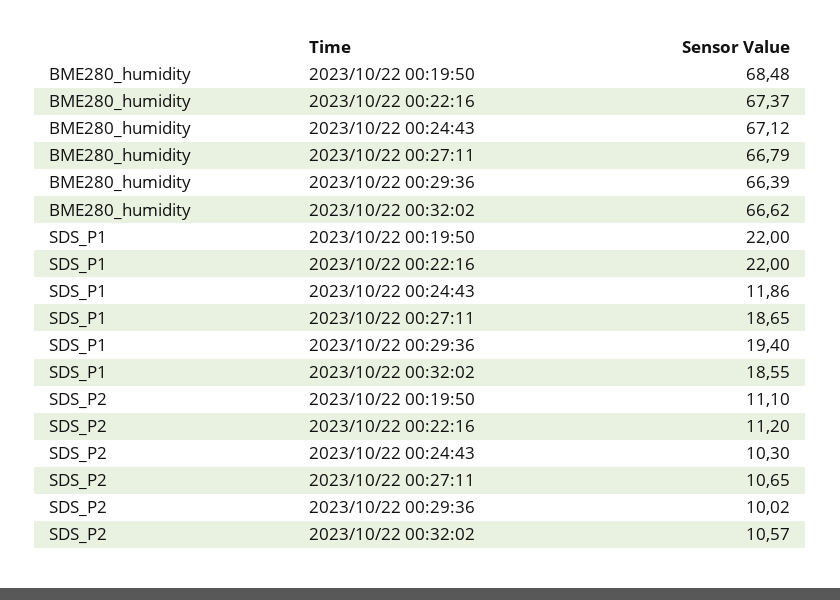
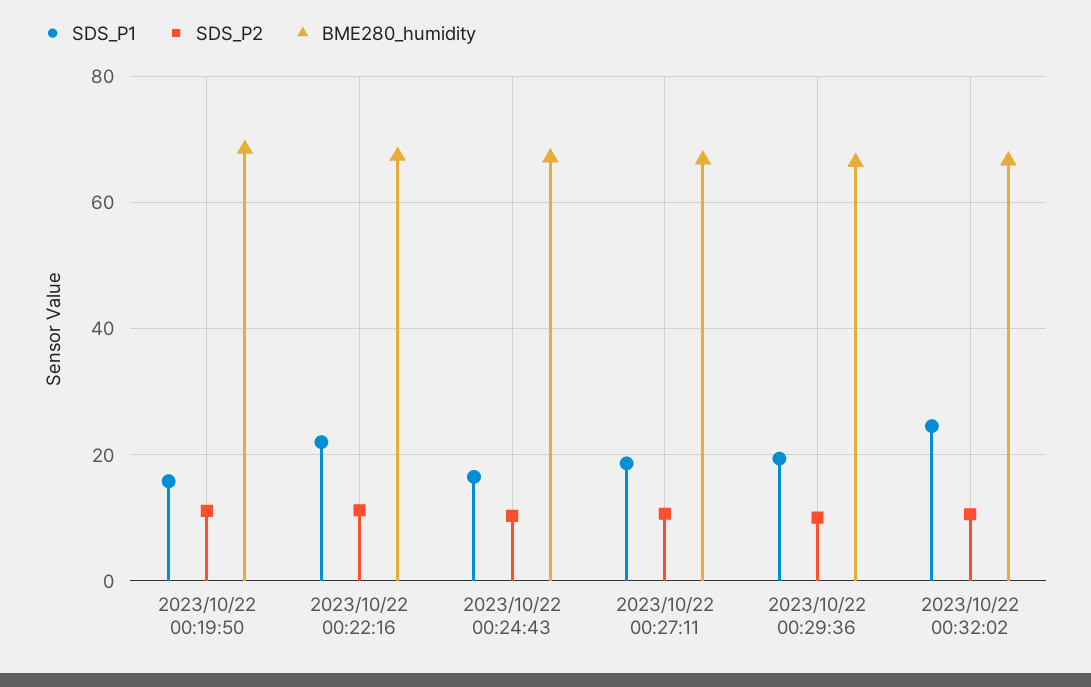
SDS_P1, 2023/10/22 00:19:50: 22 -> 16
SDS_P1, 2023/10/22 00:24:43: 11.86 -> 16
SDS_P1, 2023/10/22 00:32:02: 18.55 -> 24

